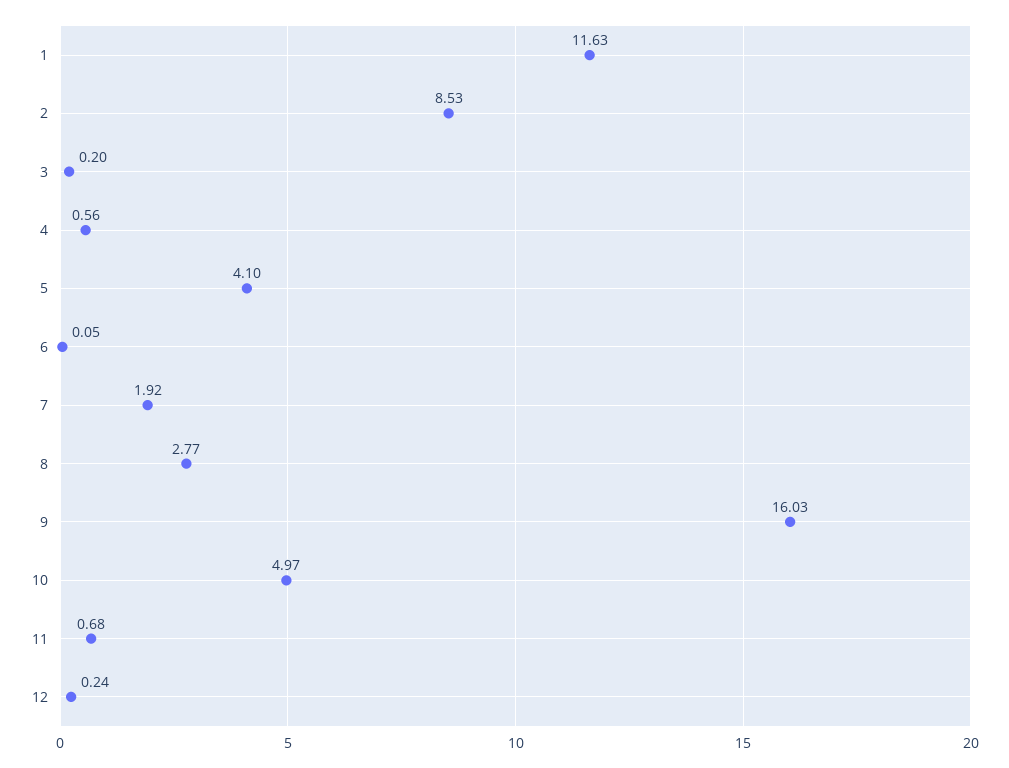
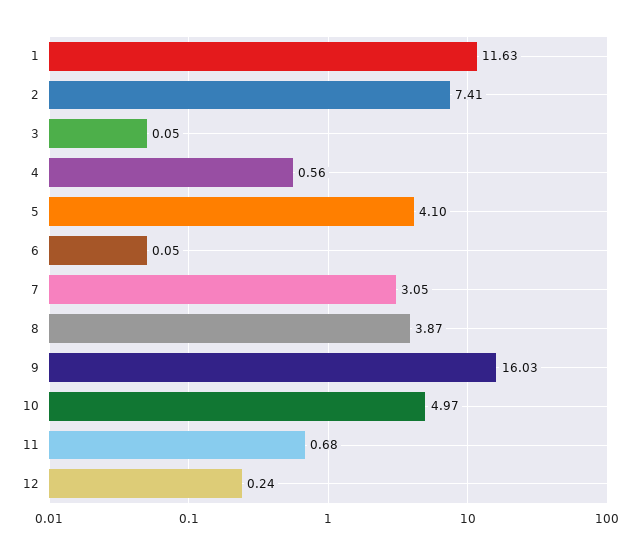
2: 8.53 -> 7.41
3: 0.2 -> 0.05
7: 1.92 -> 3.05
8: 2.77 -> 3.87

